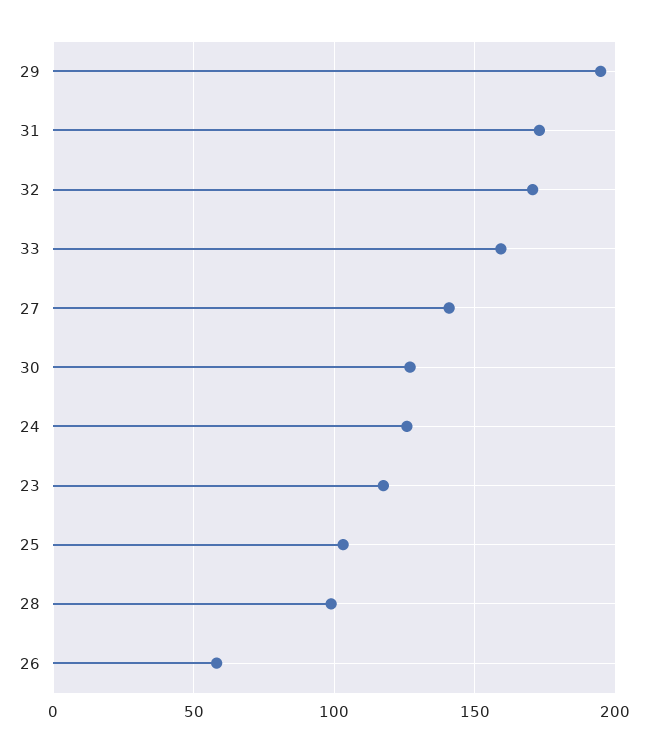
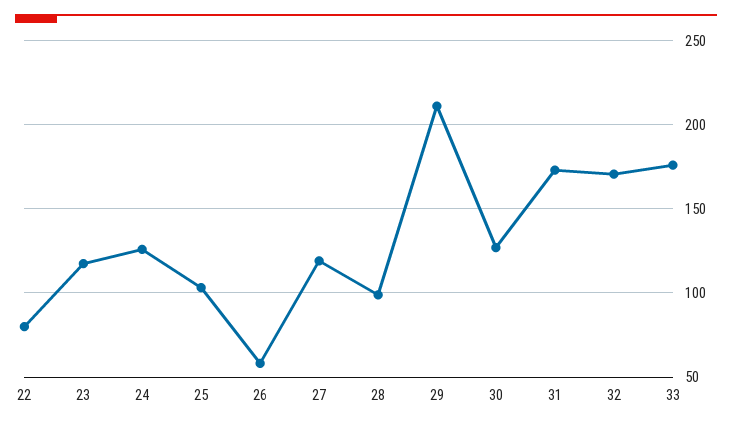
29: 195 -> 210
33: 160 -> 175
27: 140 -> 120
22: none -> 80

